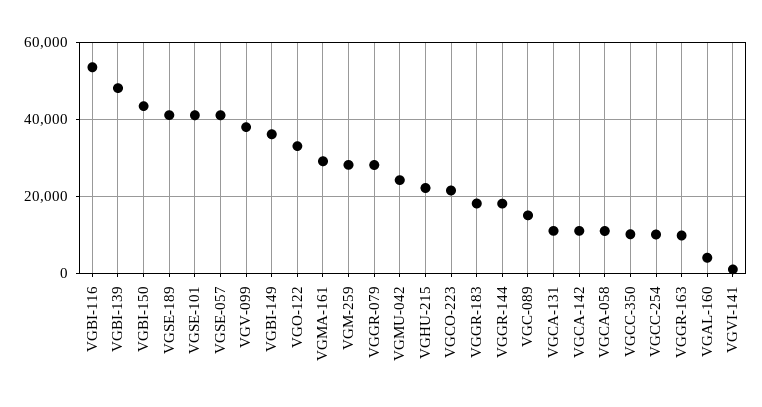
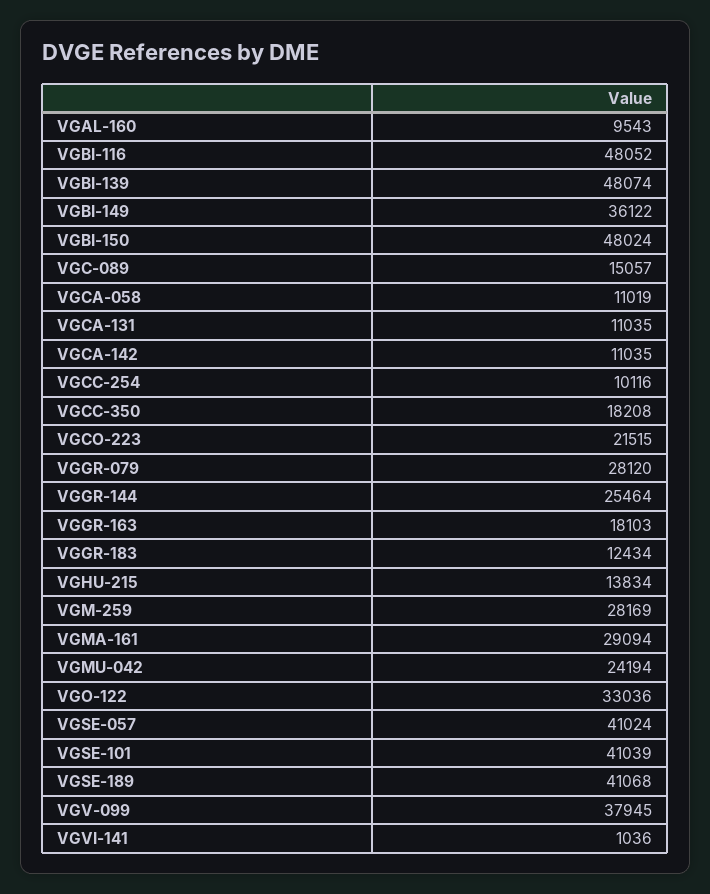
VGBI-116: 54000 -> 48052
VGBI-150: 44000 -> 48024
VGHU-215: 22000 -> 13834
VGGR-183: 18000 -> 12434
VGGR-144: 18000 -> 25464
VGCC-350: 10000 -> 18208
VGGR-163: 10000 -> 18103
VGAL-160: 4000 -> 9543

